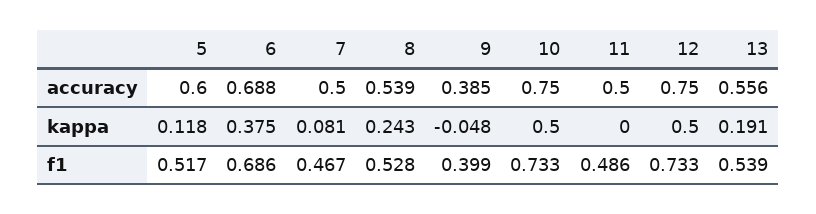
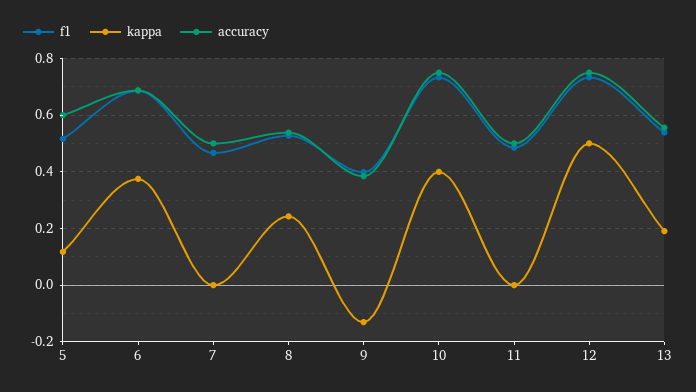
kappa, 7: 0.081 -> 0
kappa, 9: -0.048 -> -0.125
kappa, 10: 0.5 -> 0.4

